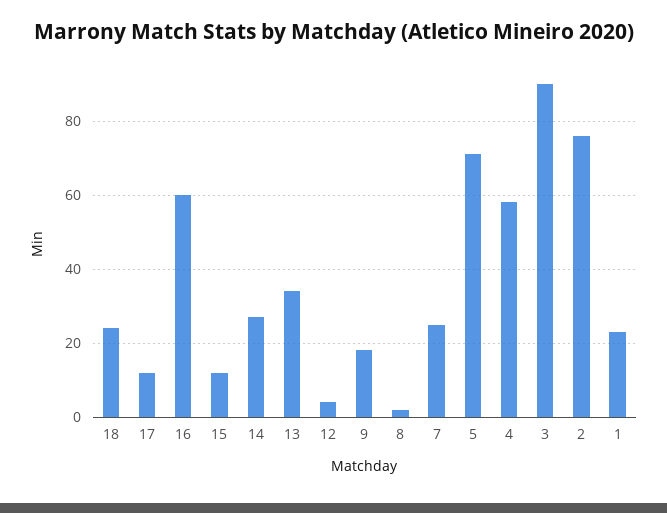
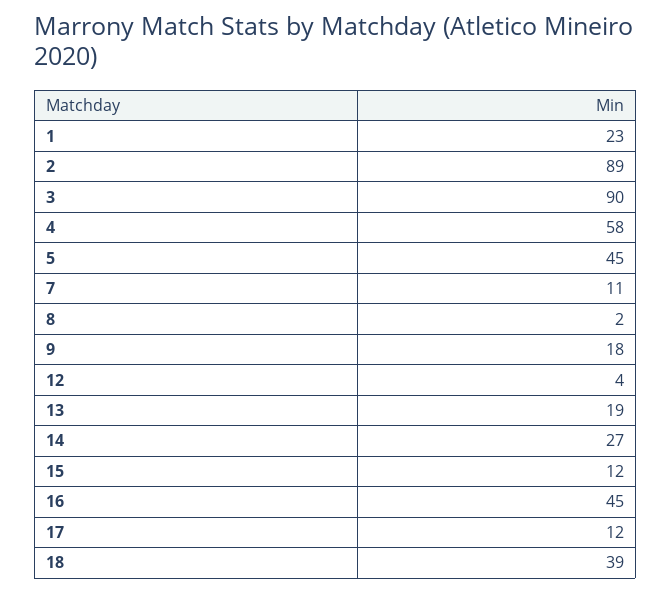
18: 25 -> 39
16: 60 -> 45
13: 35 -> 19
7: 25 -> 11
5: 70 -> 45
2: 75 -> 89

